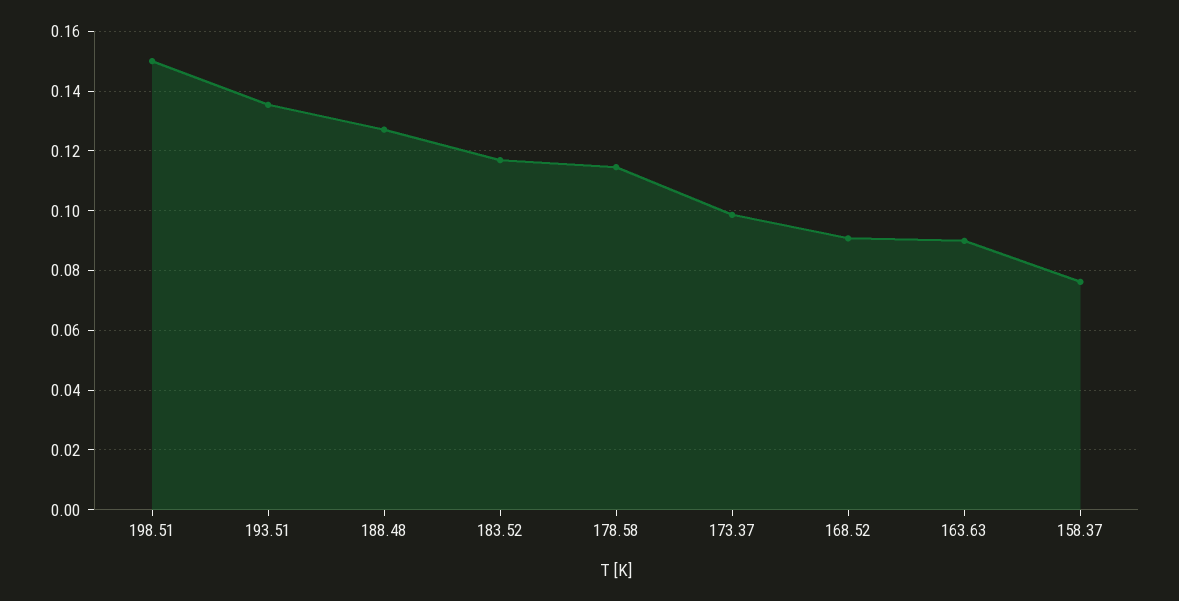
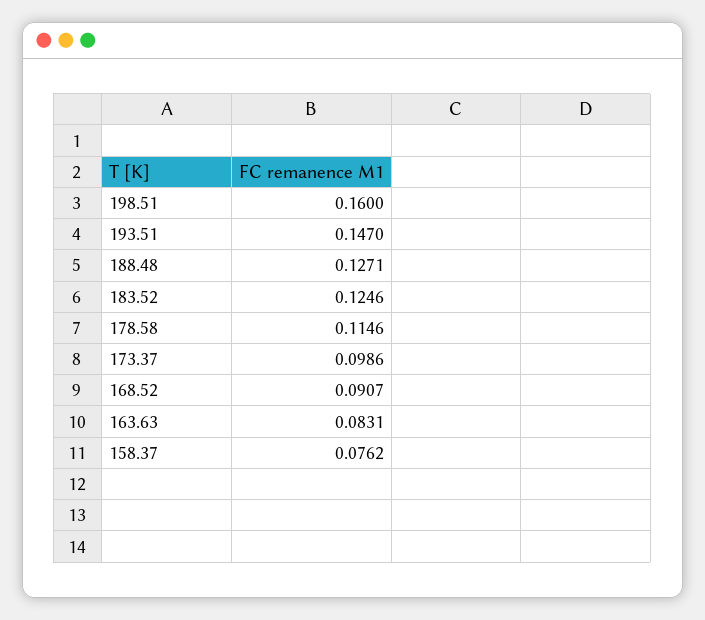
198.51: 0.15 -> 0.16
193.51: 0.135 -> 0.147
183.52: 0.1175 -> 0.1246
163.63: 0.09 -> 0.0831

